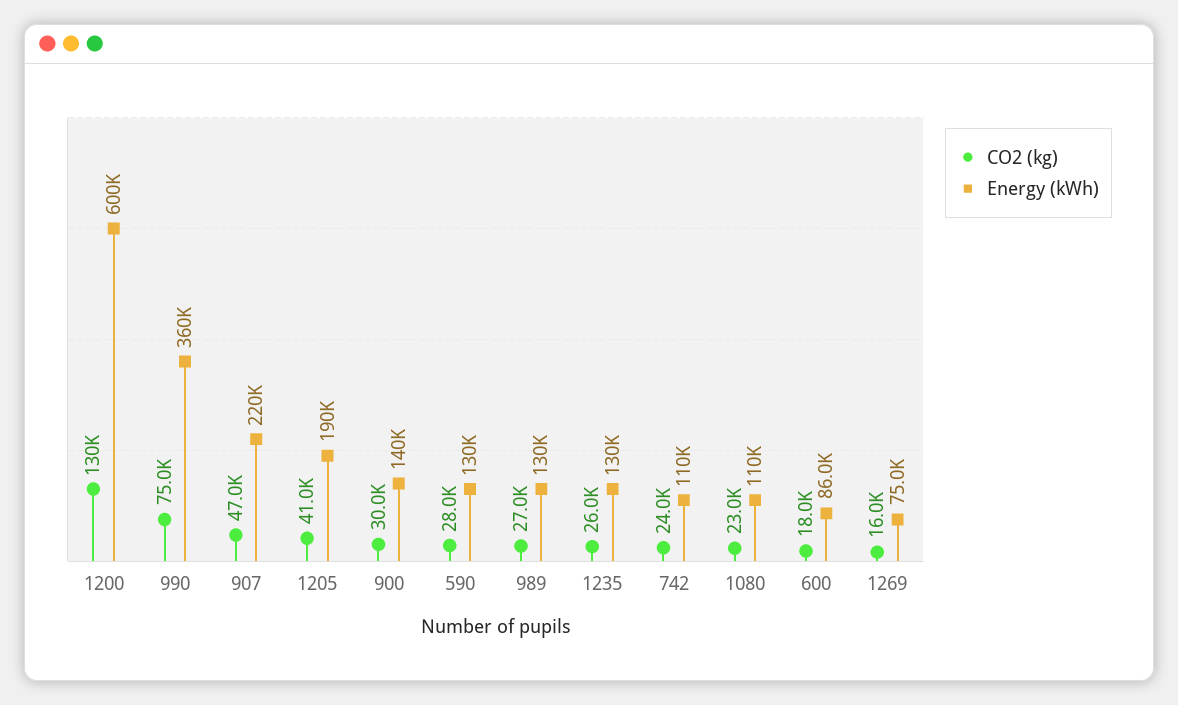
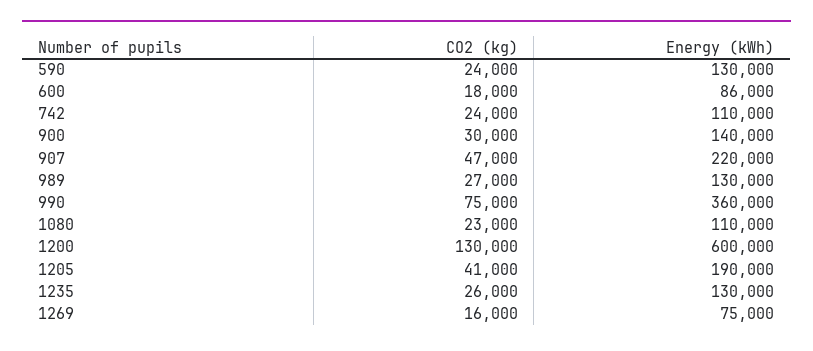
CO2 (kg), 590: 28000 -> 24000

